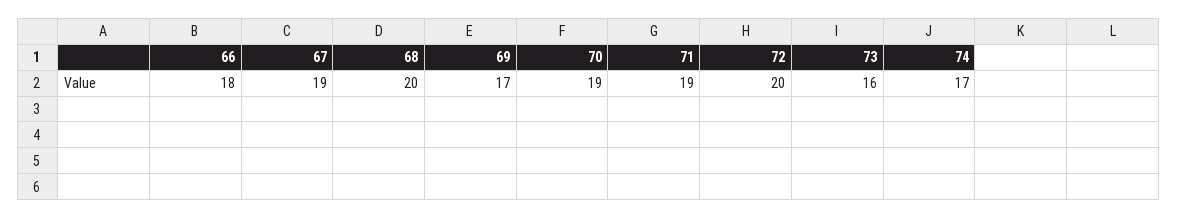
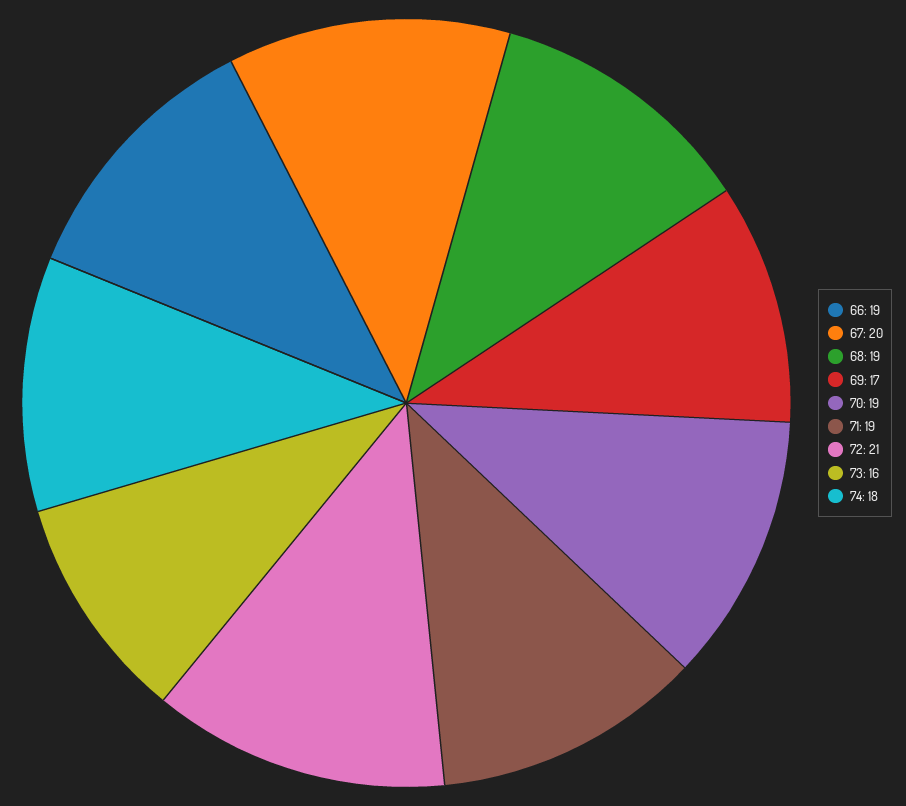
66: 18 -> 19
67: 19 -> 20
68: 20 -> 19
72: 20 -> 21
74: 17 -> 18

